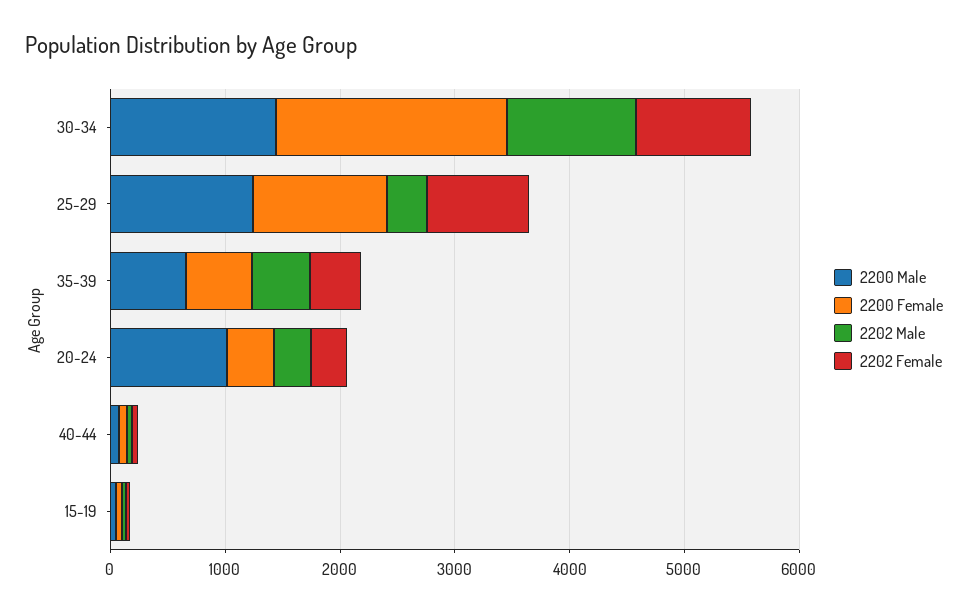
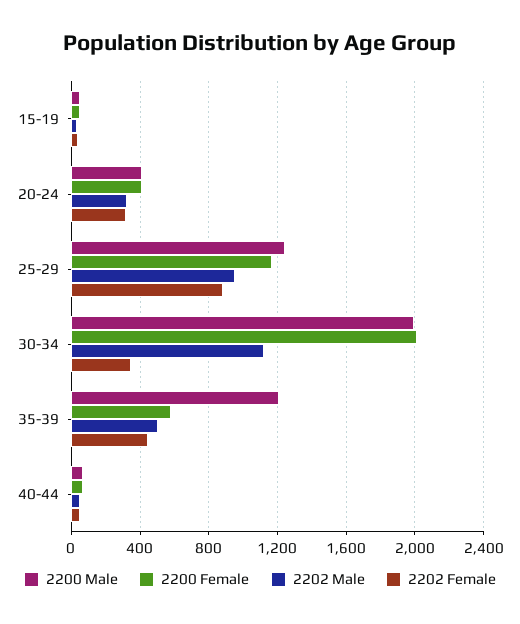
2200 Male, 30-34: 1400 -> 2000
2202 Female, 30-34: 1000 -> 350
2202 Male, 25-29: 400 -> 950
2200 Male, 35-39: 600 -> 1200
2200 Male, 20-24: 1000 -> 400

